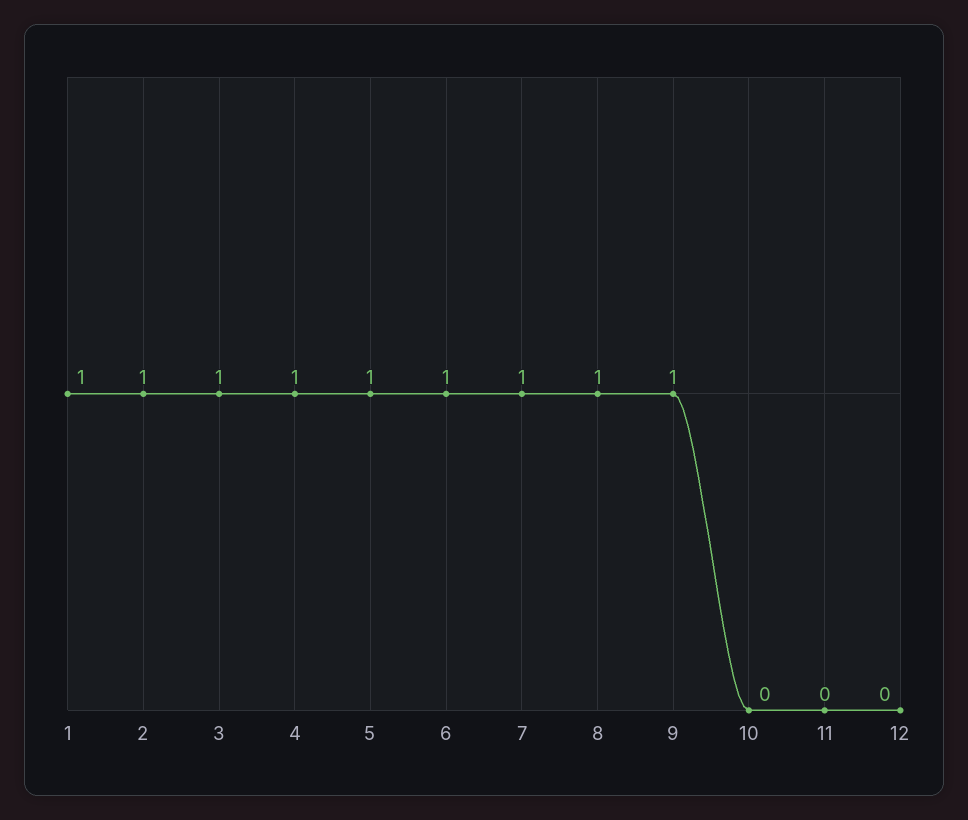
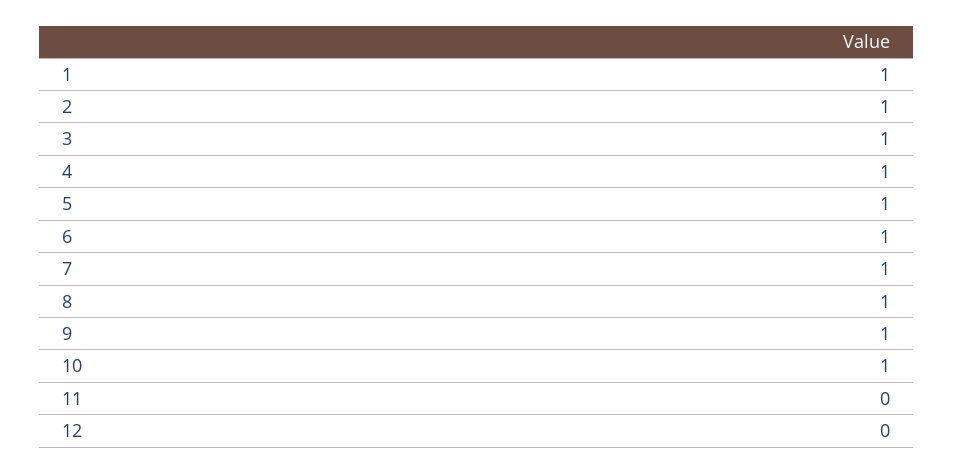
10: 0 -> 1

